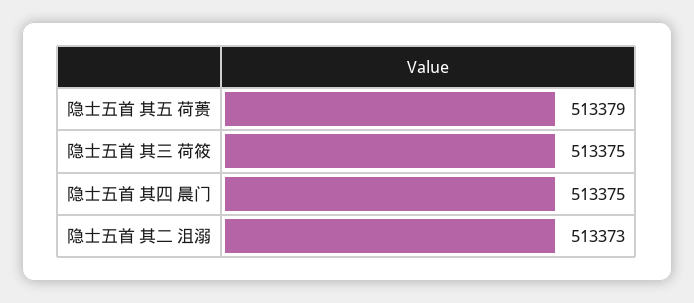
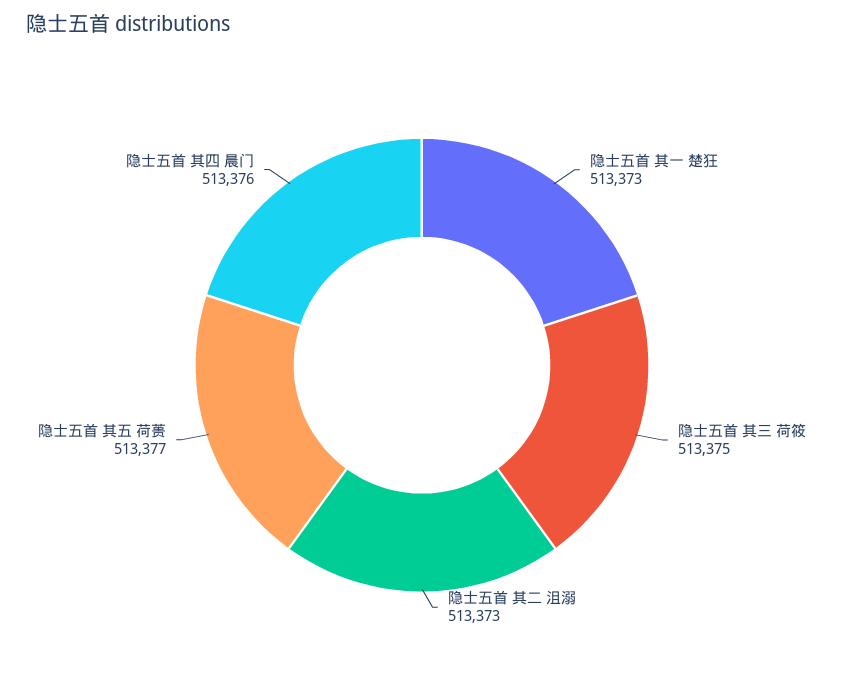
隐士五首 其五 荷蒉: 513379 -> 513377
隐士五首 其四 晨门: 513375 -> 513376
隐士五首 其一 楚狂: none -> 513373

